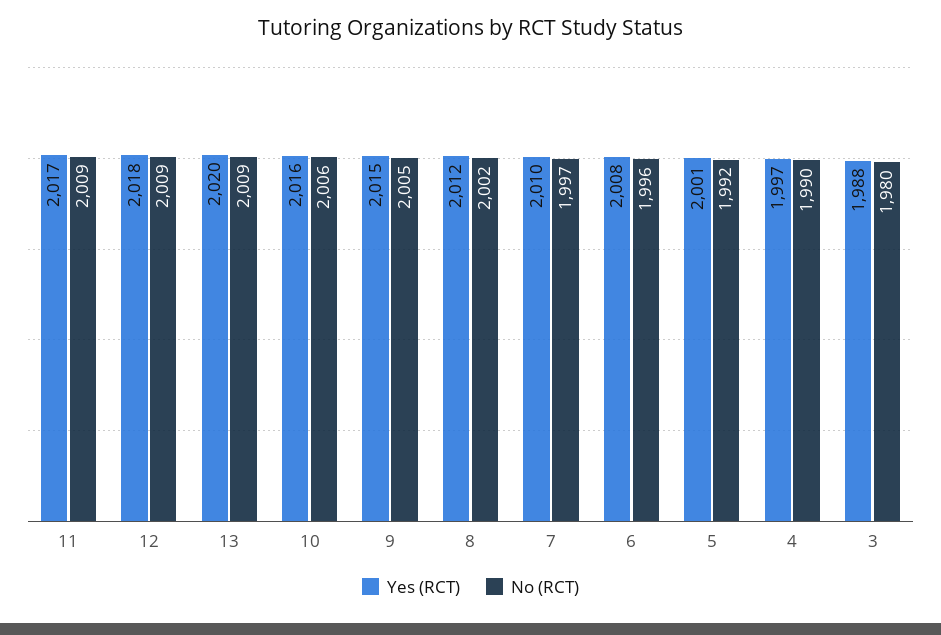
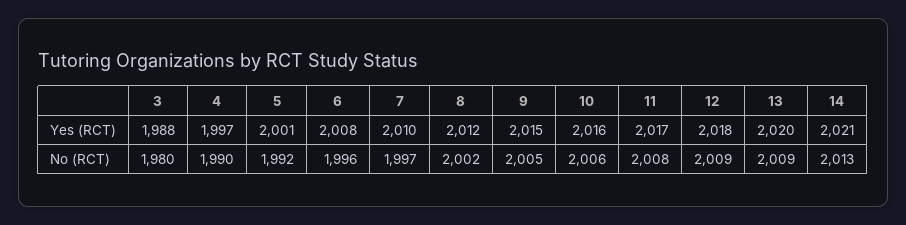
No (RCT), 11: 2009 -> 2008
Yes (RCT), 14: none -> 2021
No (RCT), 14: none -> 2013

